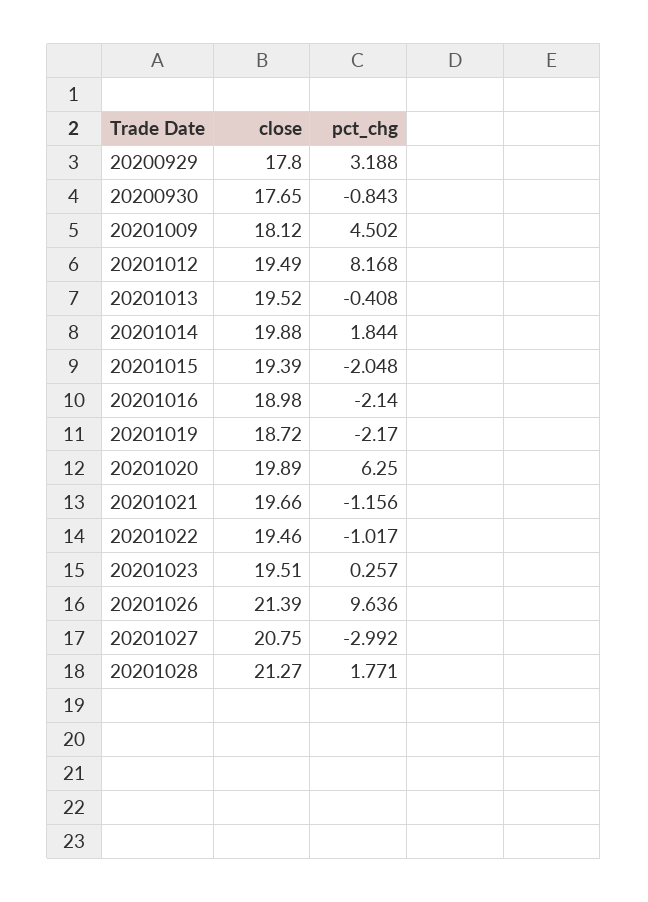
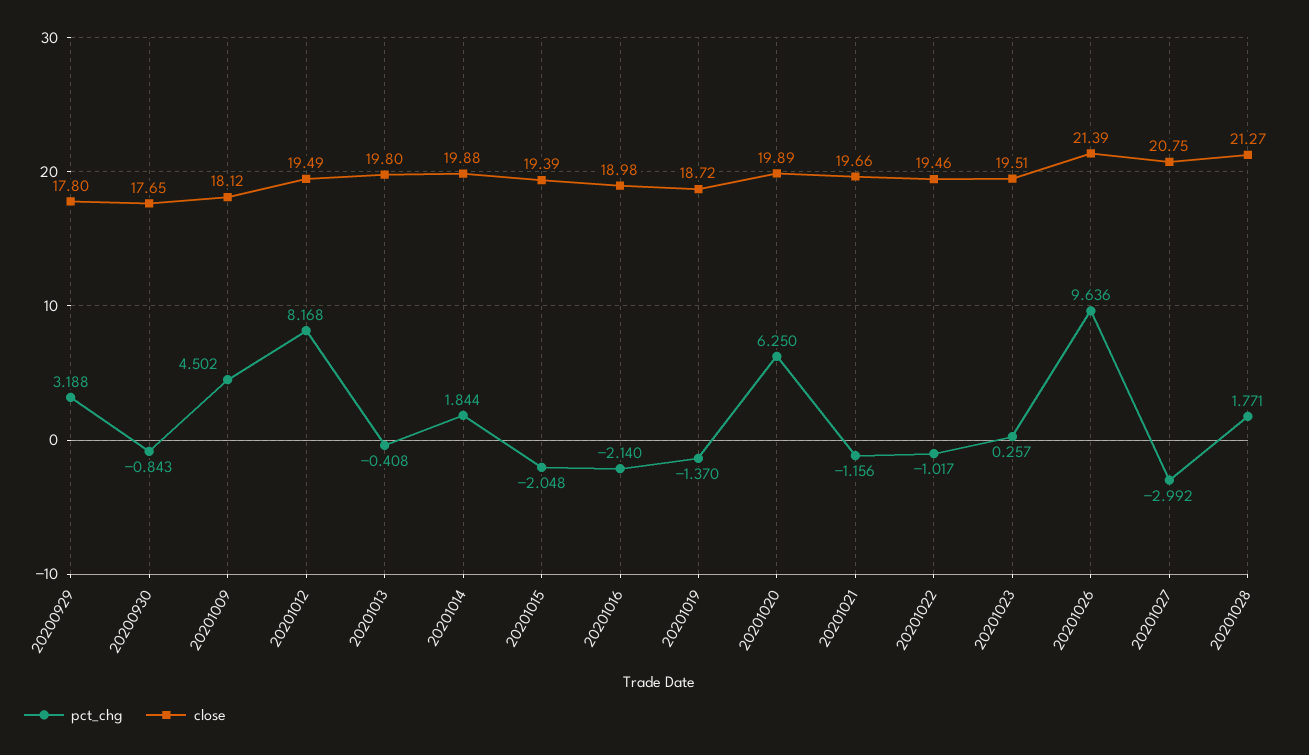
close, 20201013: 19.52 -> 19.8
pct_chg, 20201019: -2.17 -> -1.37

